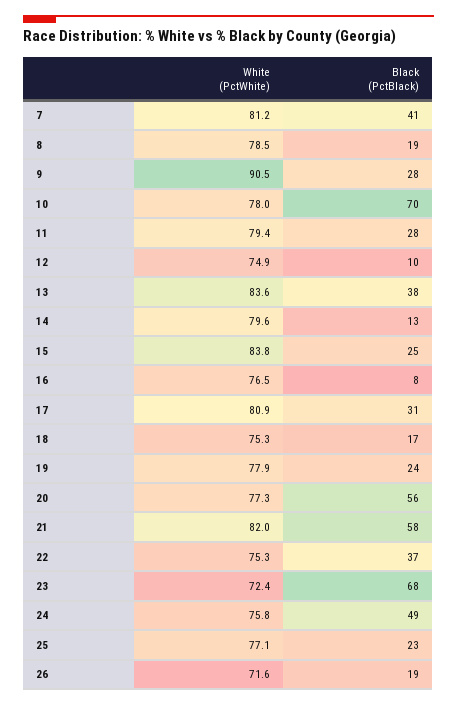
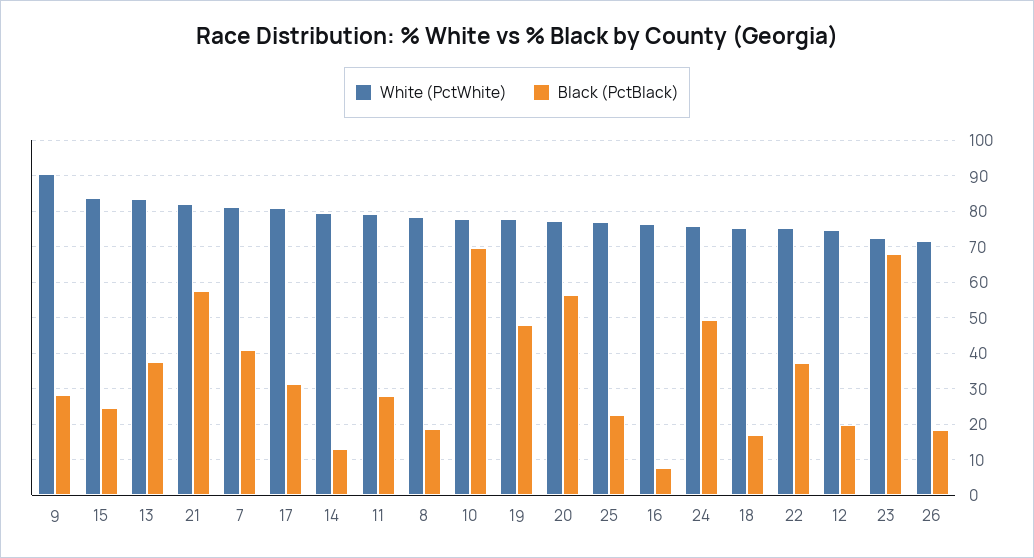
Black (PctBlack), 12: 10 -> 20
Black (PctBlack), 19: 24 -> 48

